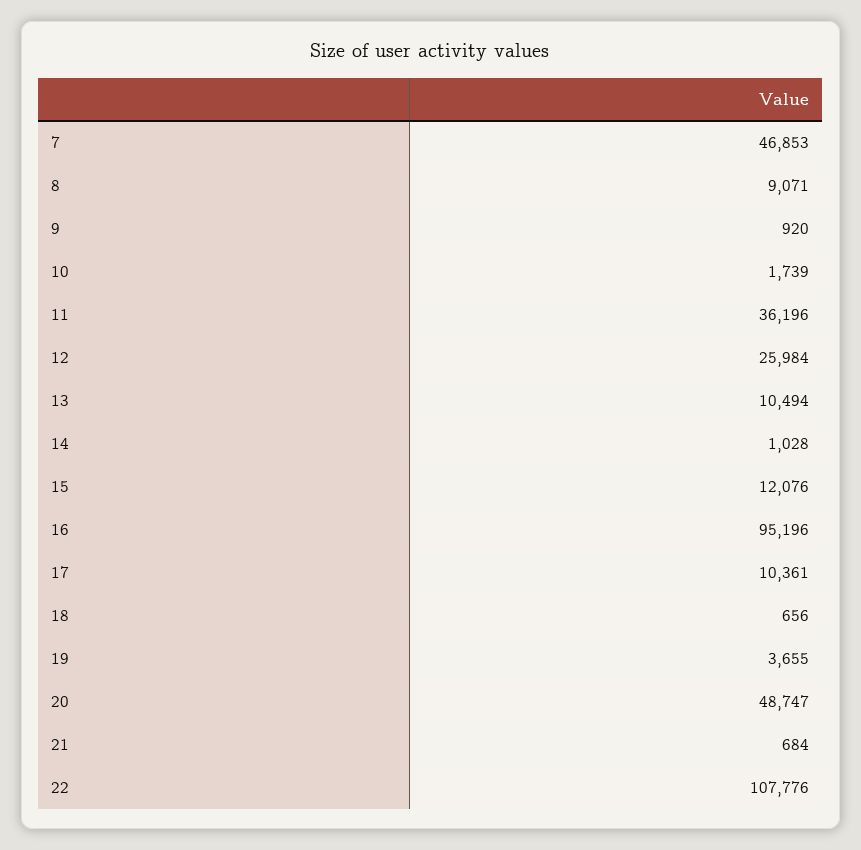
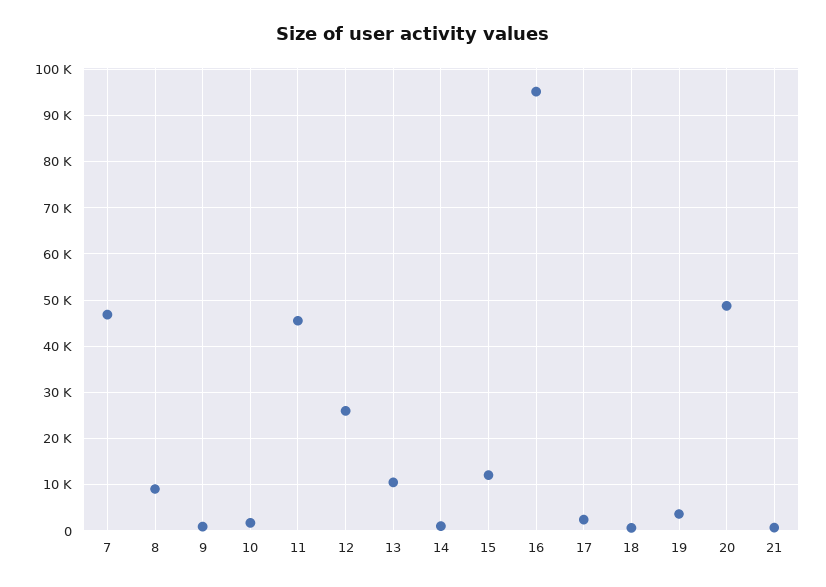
11: 36196 -> 46000
17: 10361 -> 2000
22: 107776 -> none

